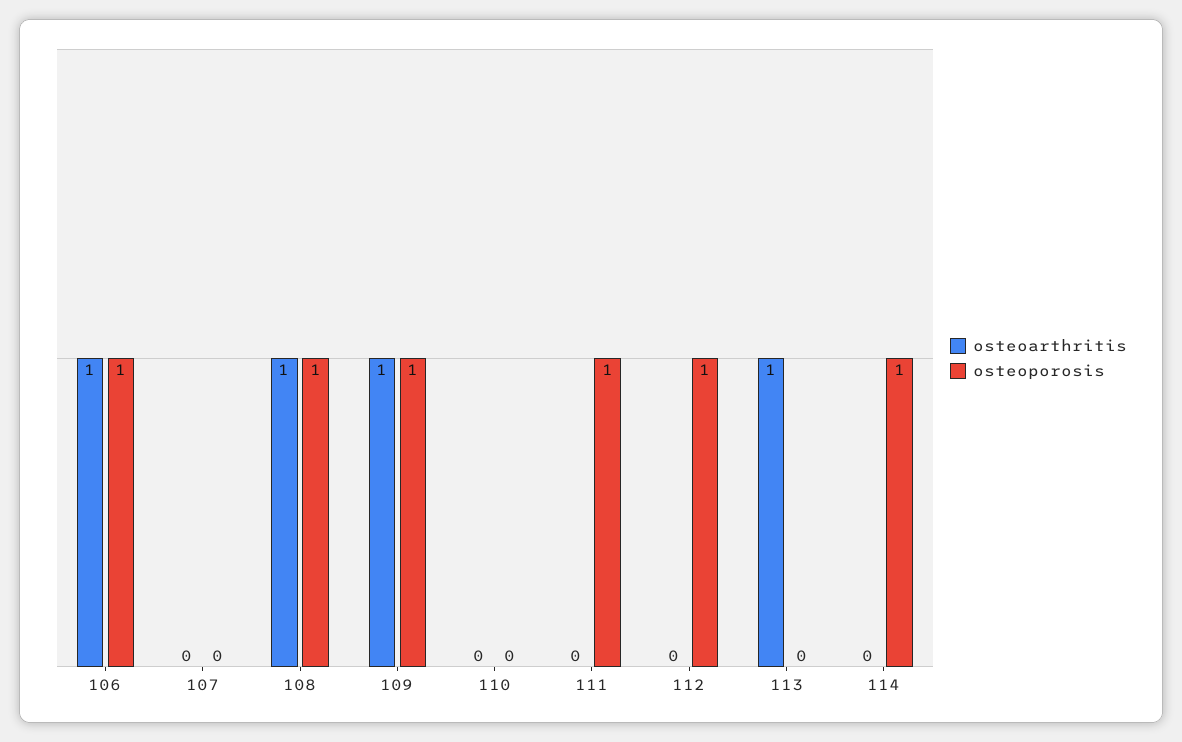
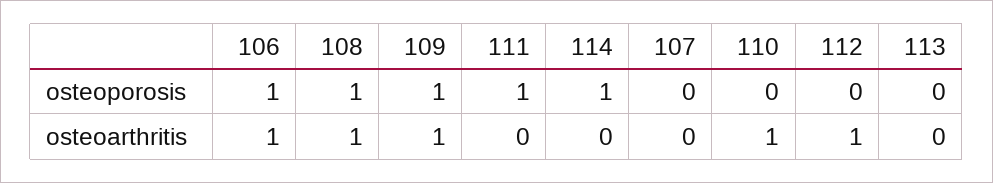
osteoarthritis, 110: 0 -> 1
osteoarthritis, 112: 0 -> 1
osteoporosis, 112: 1 -> 0
osteoarthritis, 113: 1 -> 0

